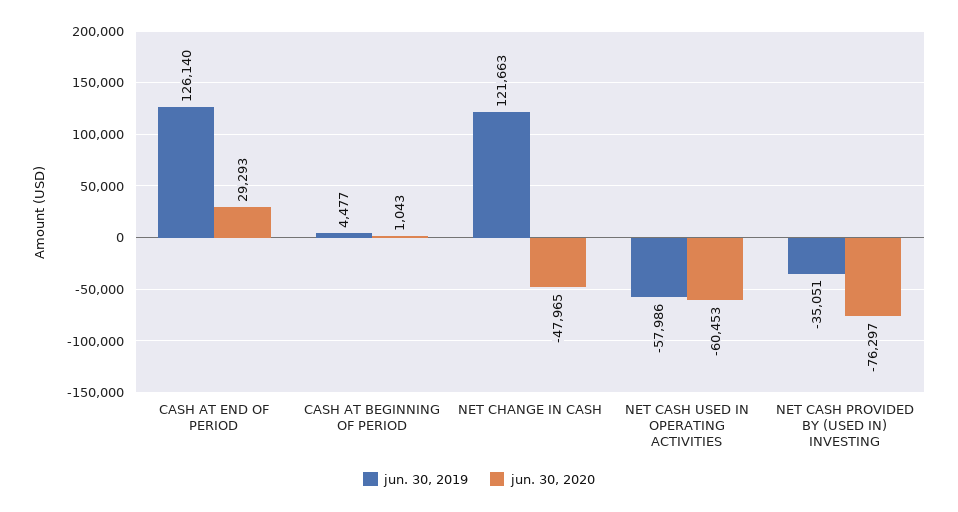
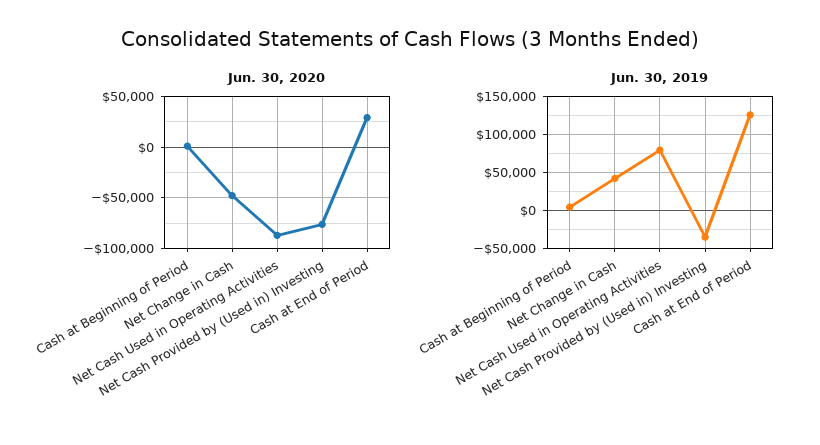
jun. 30, 2019, NET CHANGE IN CASH: 121663 -> 40000
jun. 30, 2019, NET CASH USED IN OPERATING ACTIVITIES: -57986 -> 80000
jun. 30, 2020, NET CASH USED IN OPERATING ACTIVITIES: -60453 -> -90000

